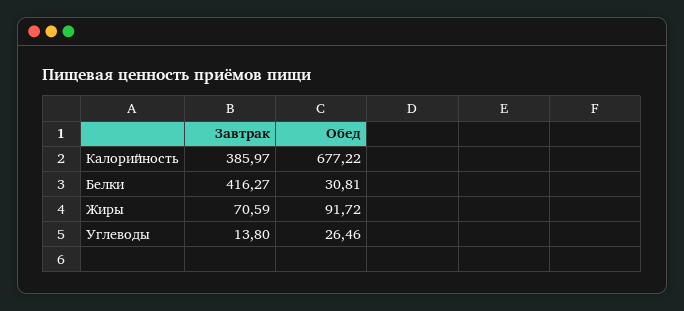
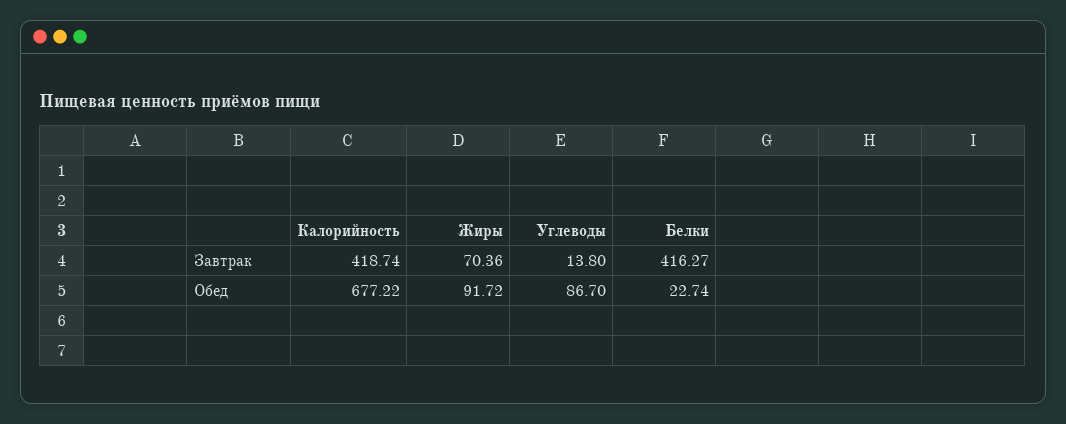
Завтрак, Калорийность: 385.97 -> 418.74
Обед, Белки: 30.81 -> 22.74
Завтрак, Жиры: 70.59 -> 70.36
Обед, Углеводы: 26.46 -> 86.7

